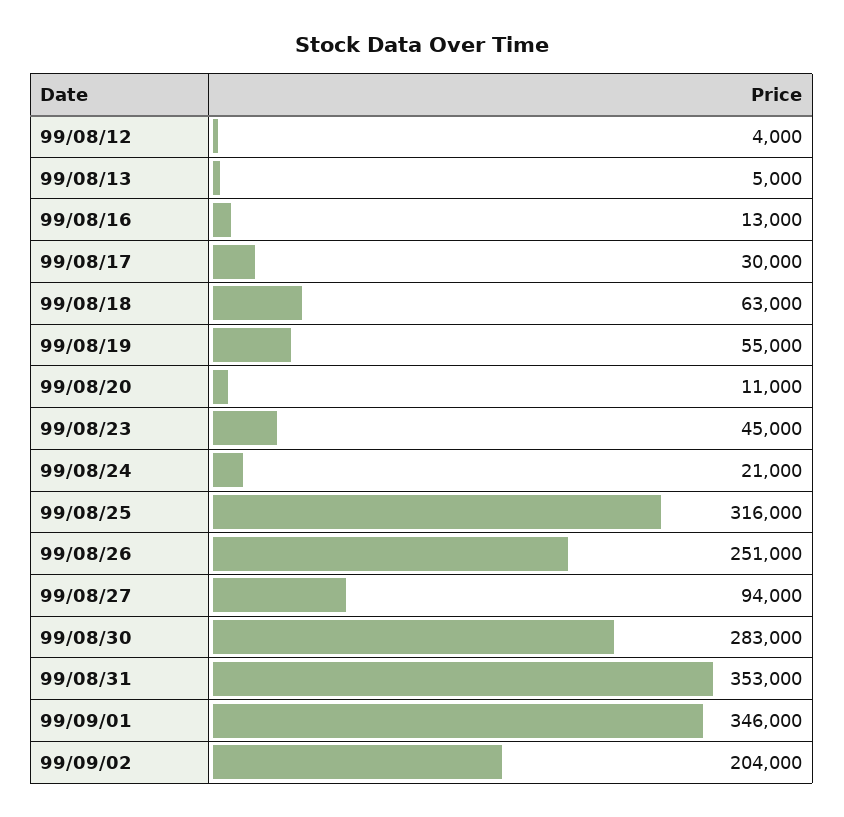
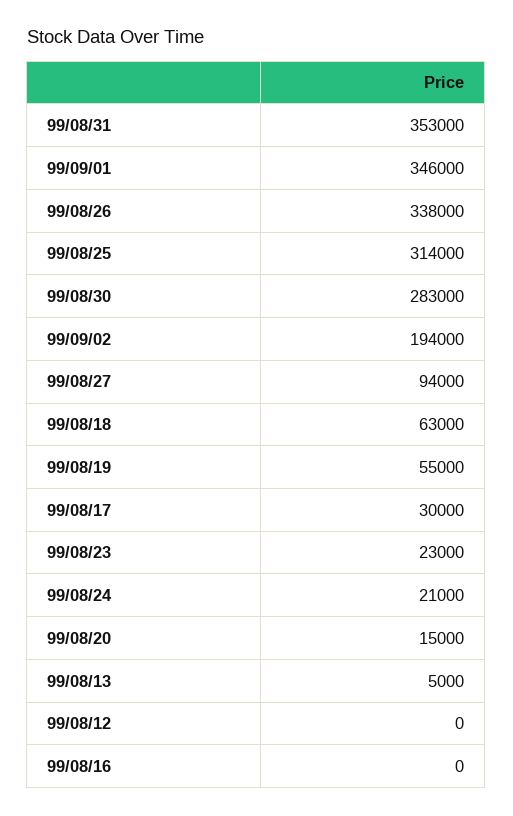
99/08/12: 4000 -> 0
99/08/16: 13000 -> 0
99/08/20: 11000 -> 15000
99/08/23: 45000 -> 23000
99/08/25: 316000 -> 314000
99/08/26: 251000 -> 338000
99/09/02: 204000 -> 194000

